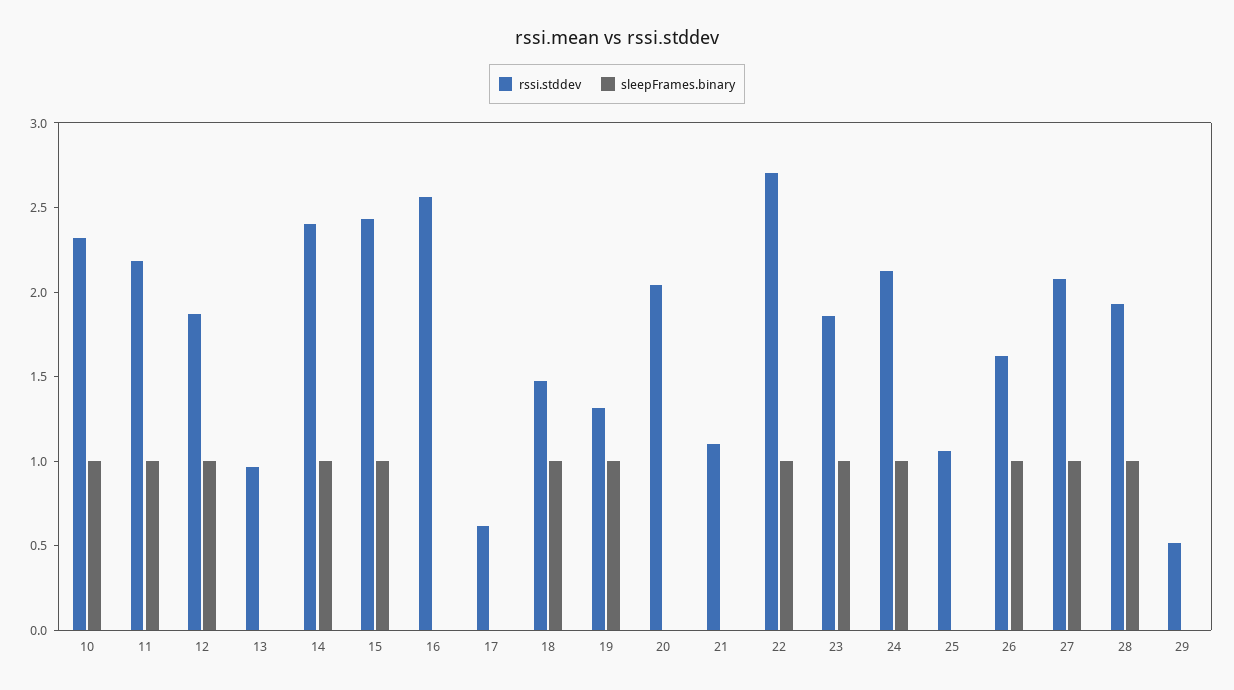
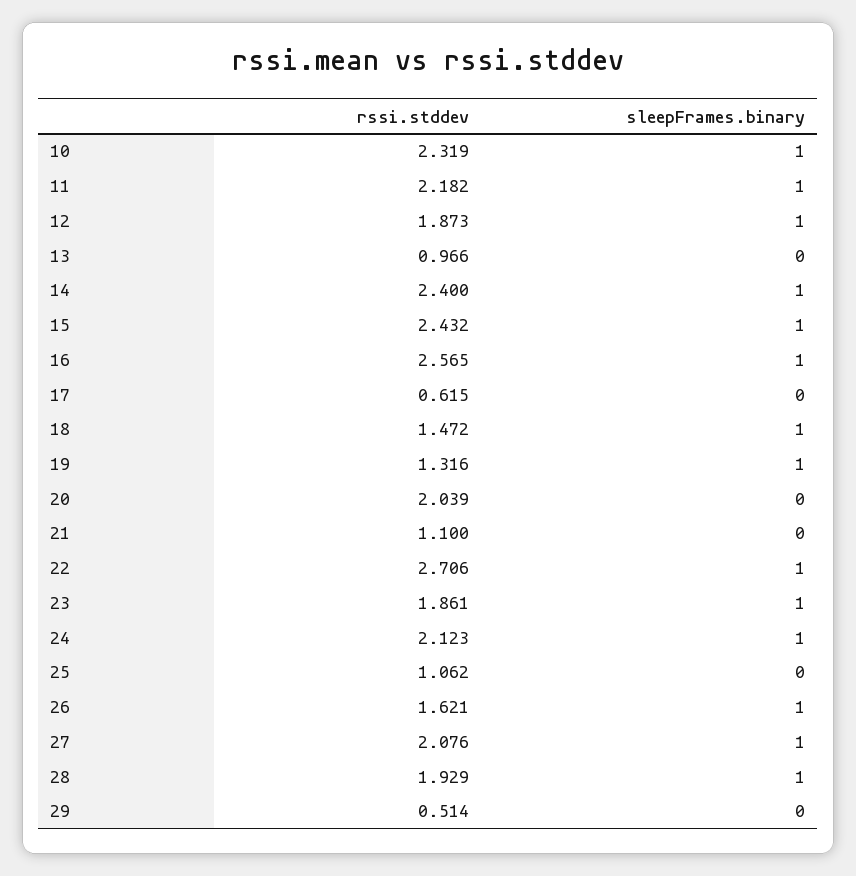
sleepFrames.binary, 16: 0 -> 1

